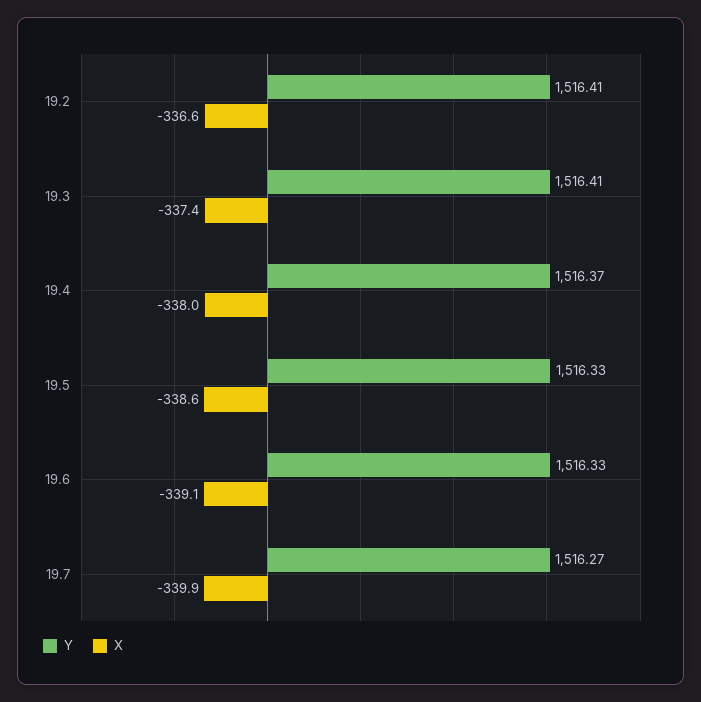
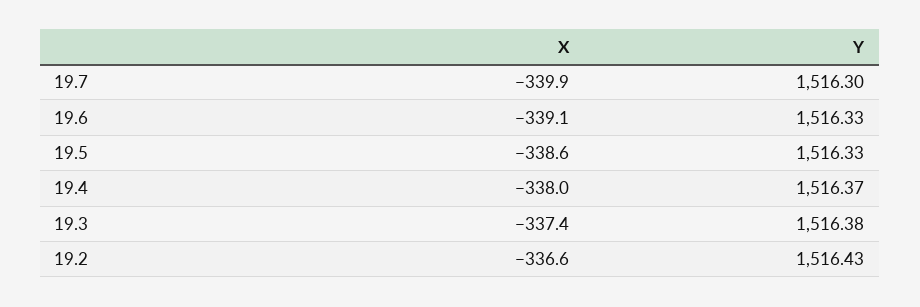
Y, 19.2: 1516.41 -> 1516.43
Y, 19.3: 1516.41 -> 1516.38
Y, 19.7: 1516.27 -> 1516.3

